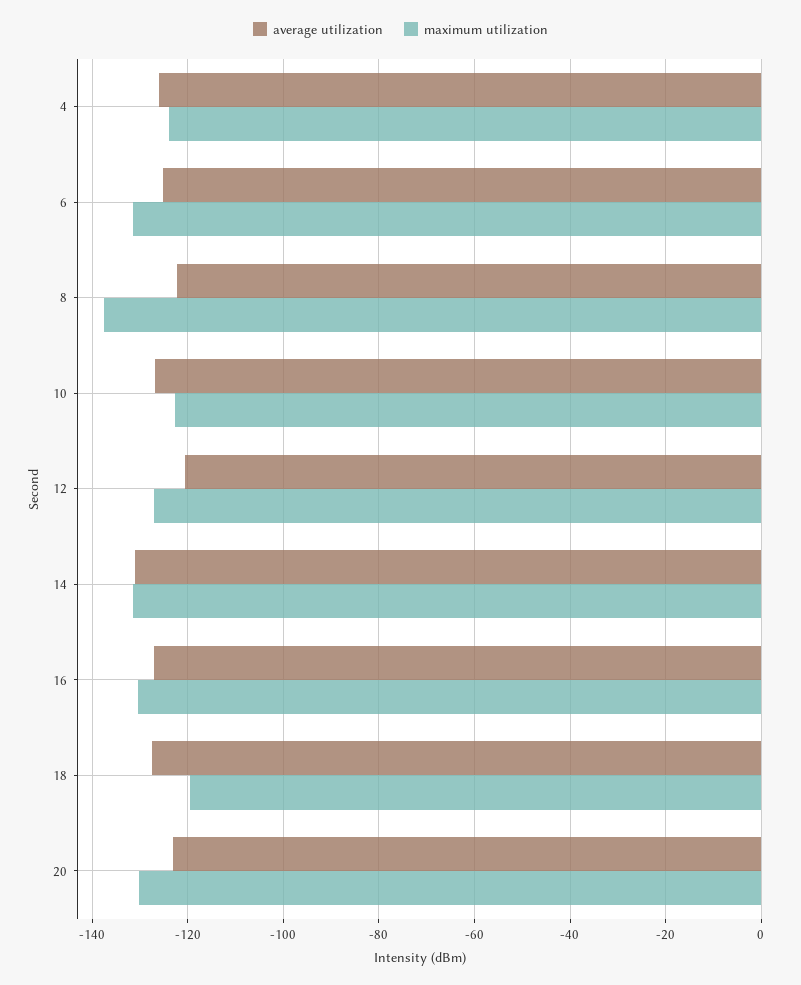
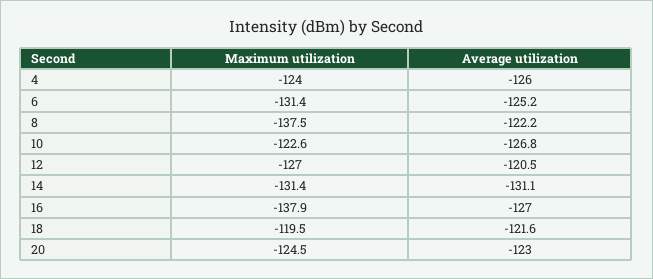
maximum utilization, 16: -130 -> -137.9
average utilization, 18: -128 -> -121.6
maximum utilization, 20: -130 -> -124.5

